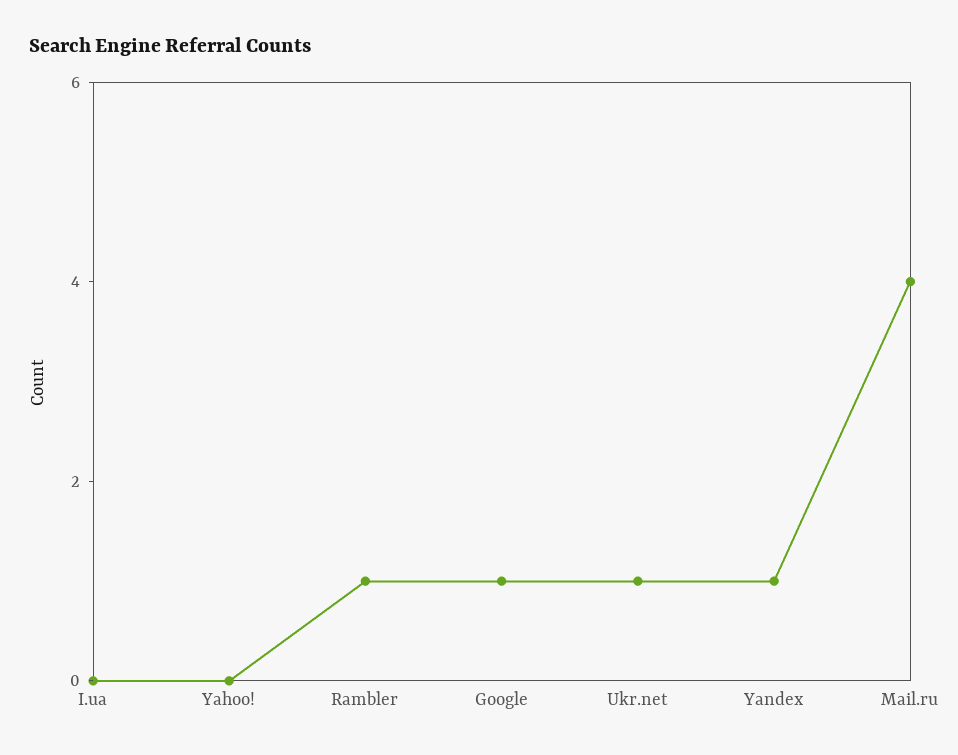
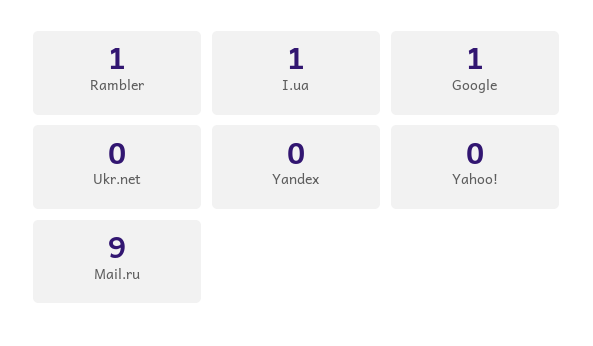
I.ua: 0 -> 1
Ukr.net: 1 -> 0
Yandex: 1 -> 0
Mail.ru: 4 -> 9

